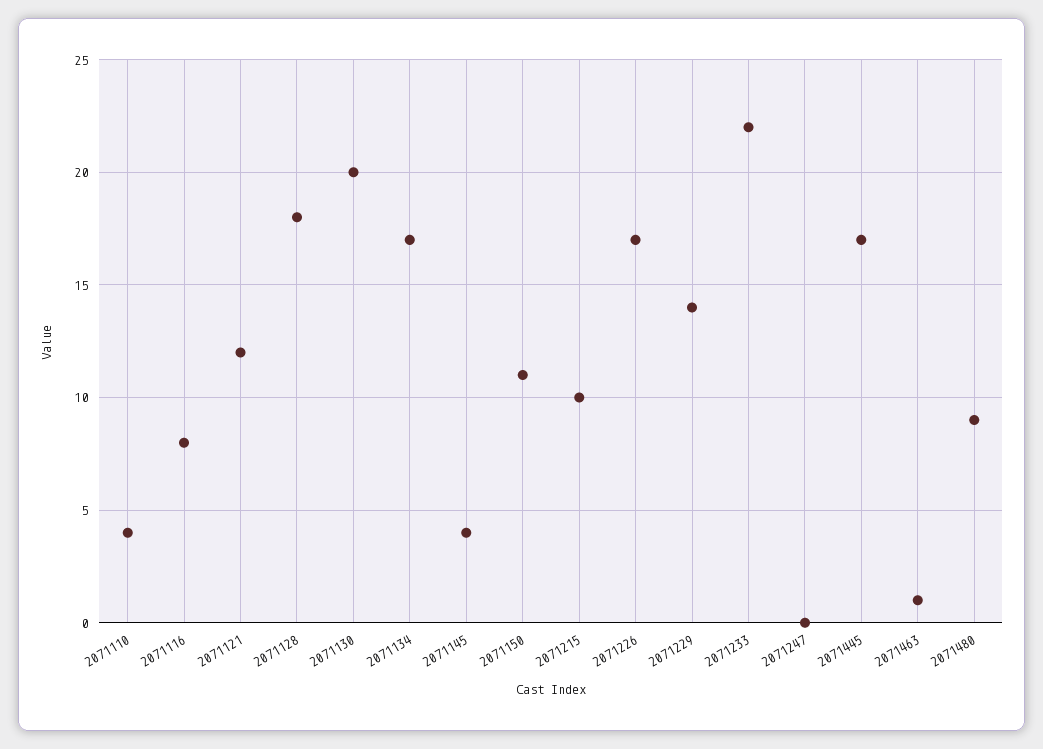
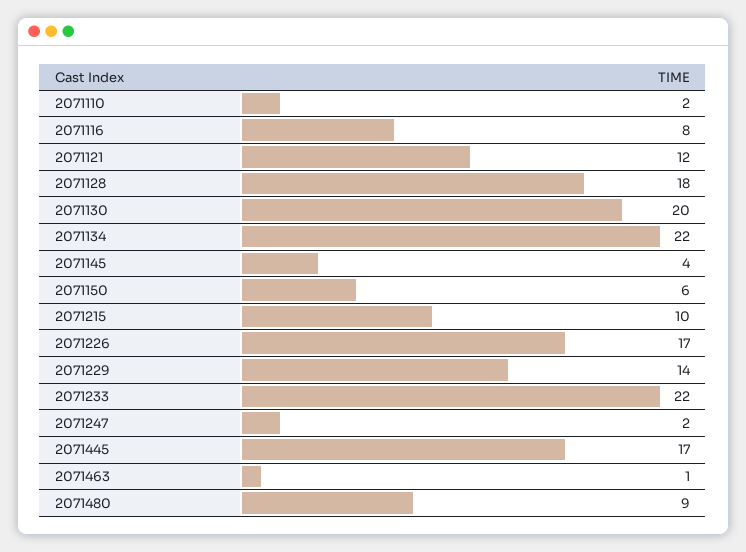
2071110: 4 -> 2
2071134: 17 -> 22
2071150: 11 -> 6
2071247: 0 -> 2

